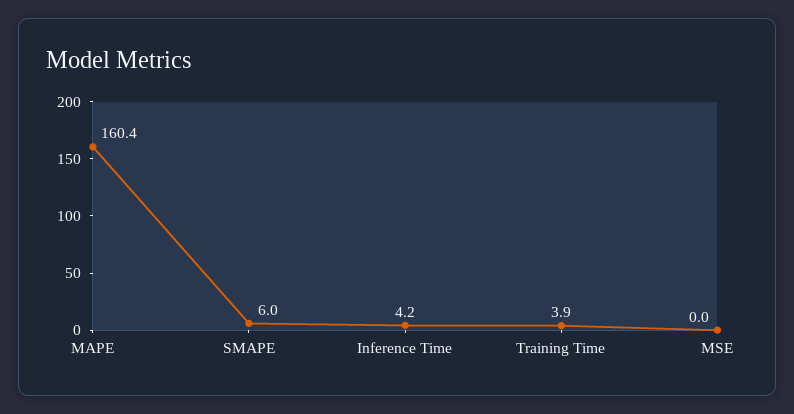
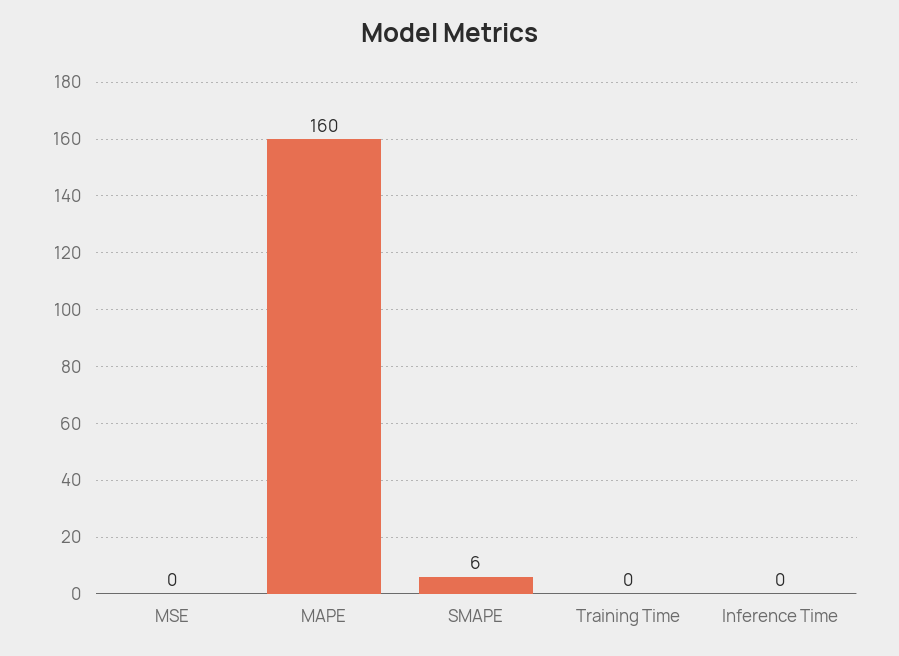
Inference Time: 4.2 -> 0
Training Time: 3.9 -> 0

